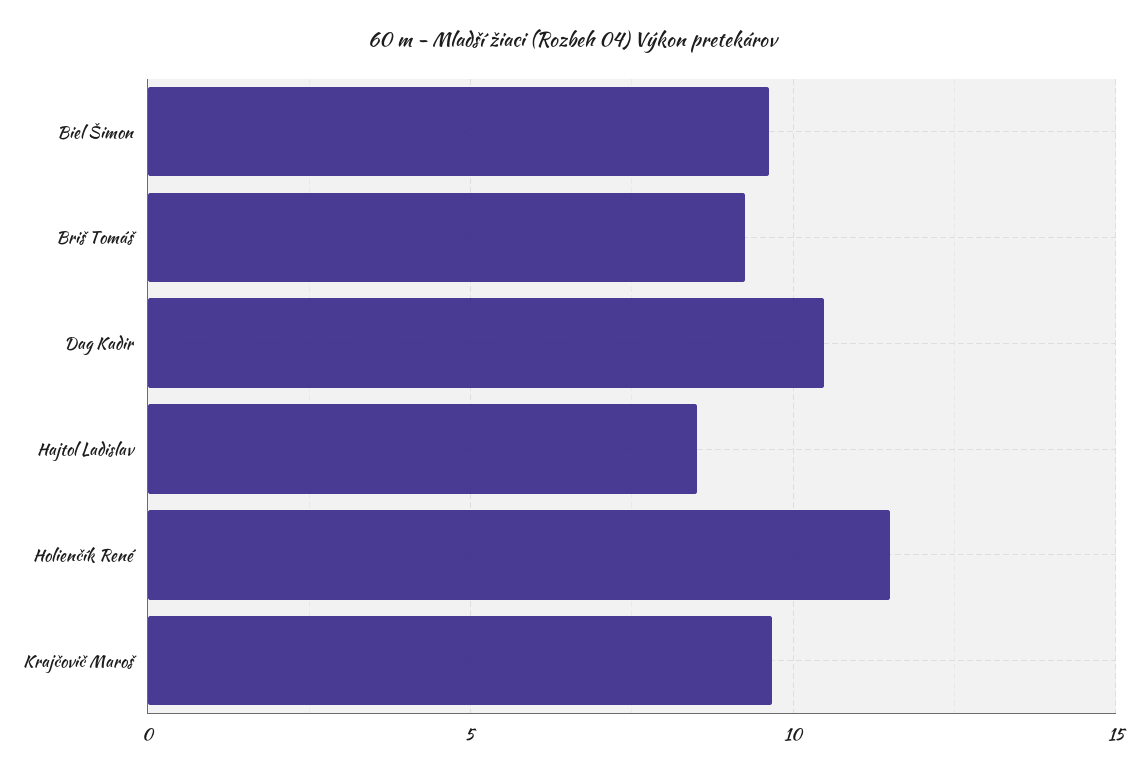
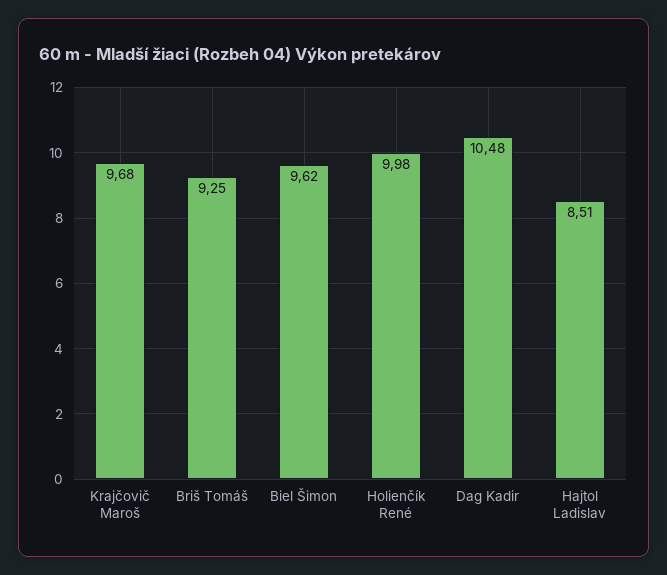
Holienčík René: 11.5 -> 9.98

